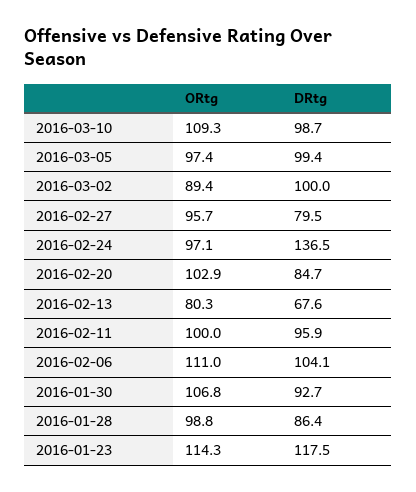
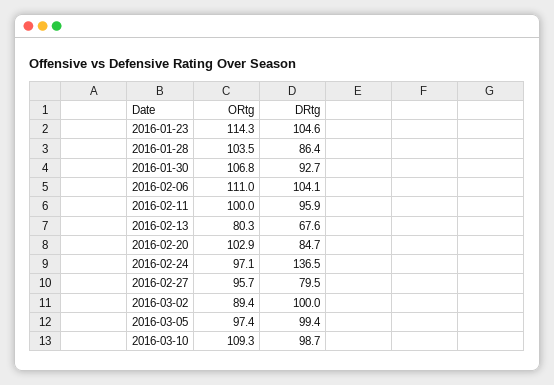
ORtg, 2016-01-28: 98.8 -> 103.5
DRtg, 2016-01-23: 117.5 -> 104.6

